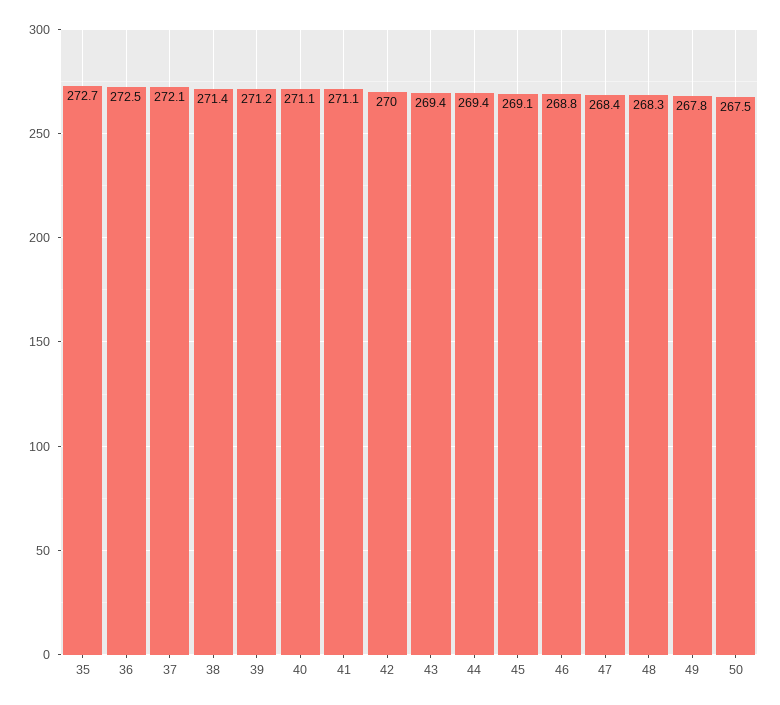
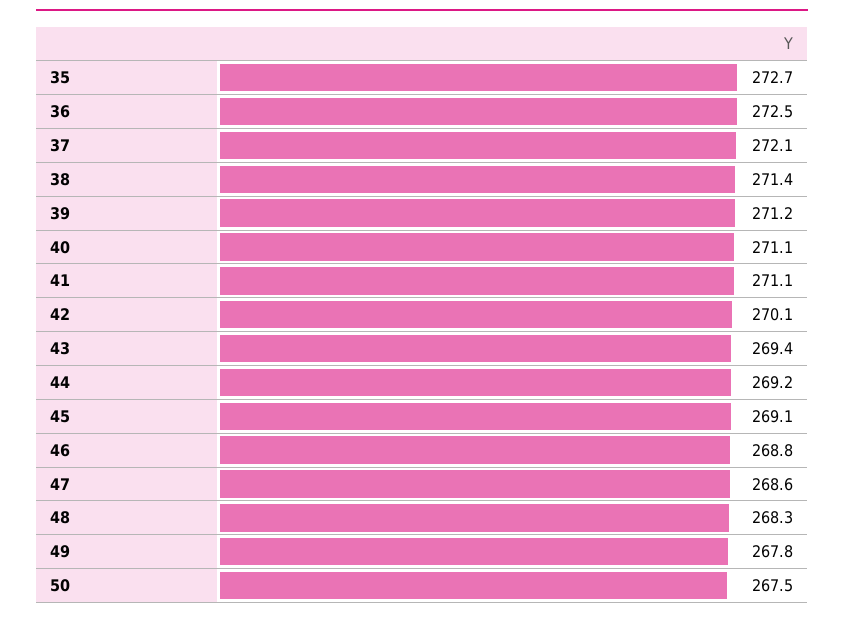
42: 270 -> 270.1
44: 269.4 -> 269.2
47: 268.4 -> 268.6

